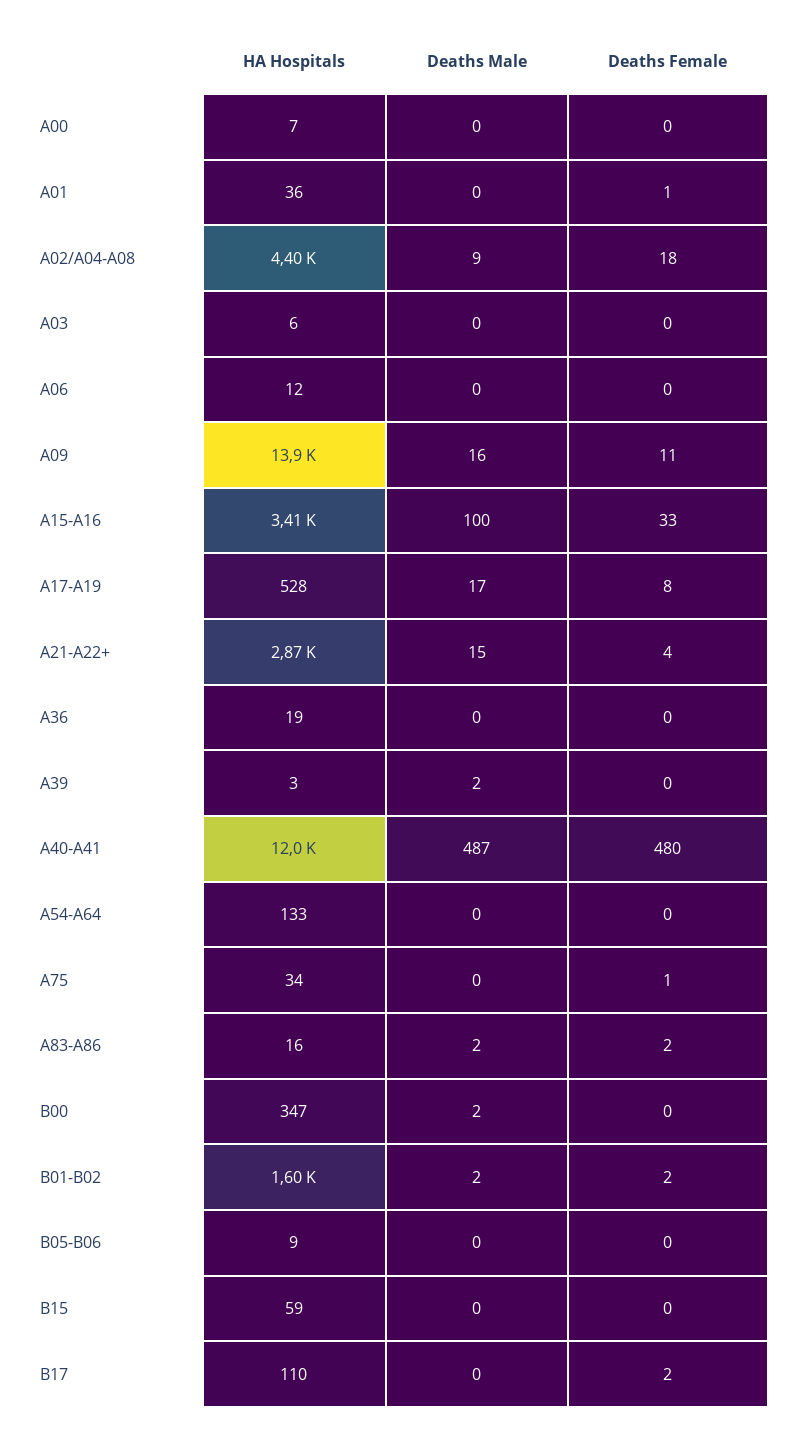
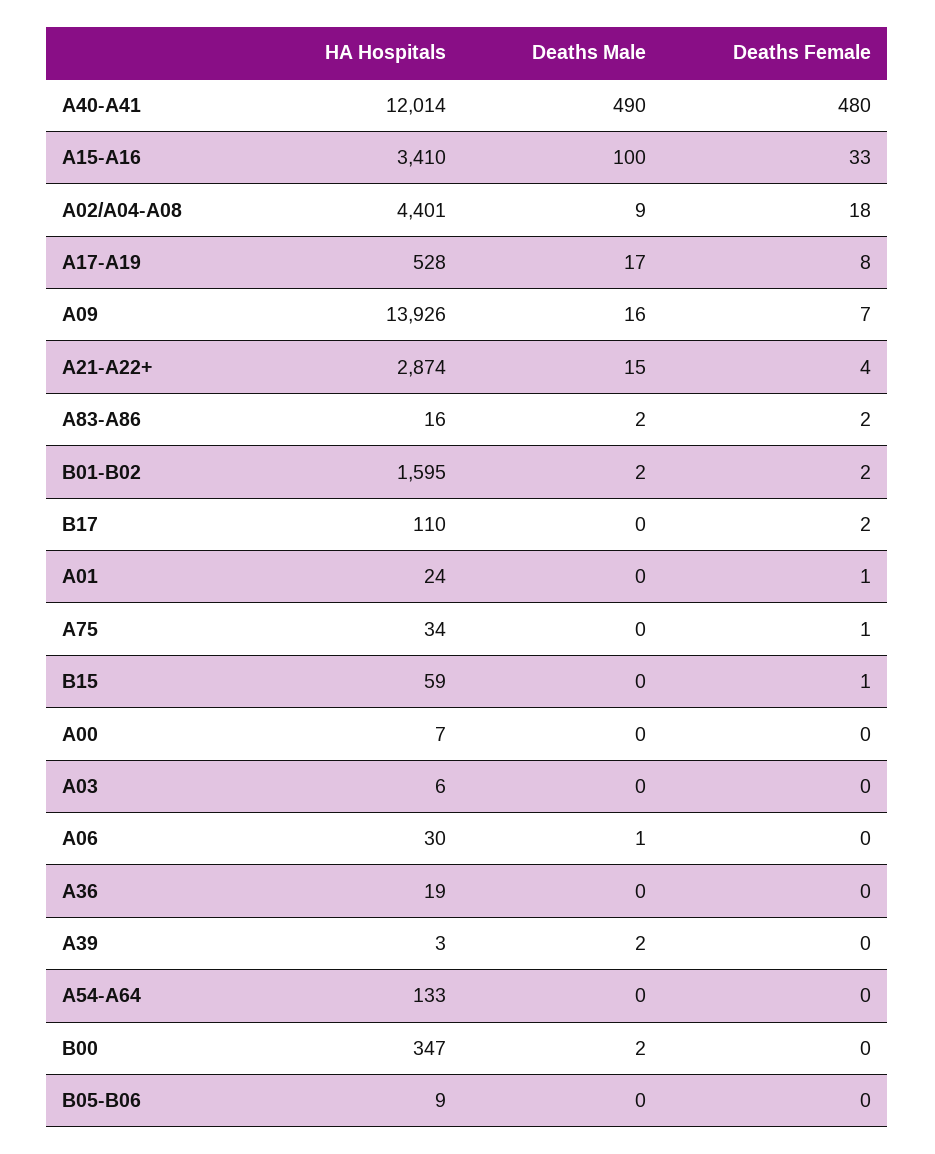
HA Hospitals, A01: 36 -> 24
HA Hospitals, A06: 12 -> 30
Deaths Male, A06: 0 -> 1
Deaths Female, A09: 11 -> 7
Deaths Male, A40-A41: 487 -> 490
Deaths Female, B15: 0 -> 1

